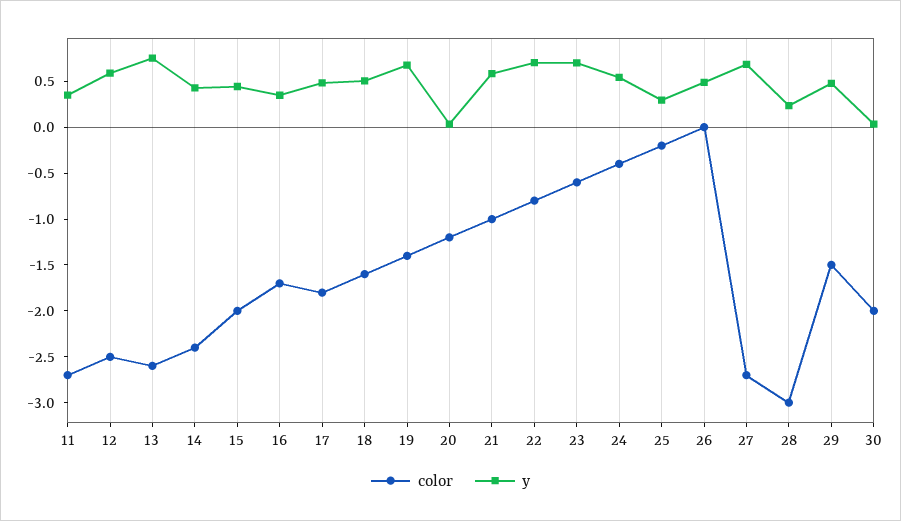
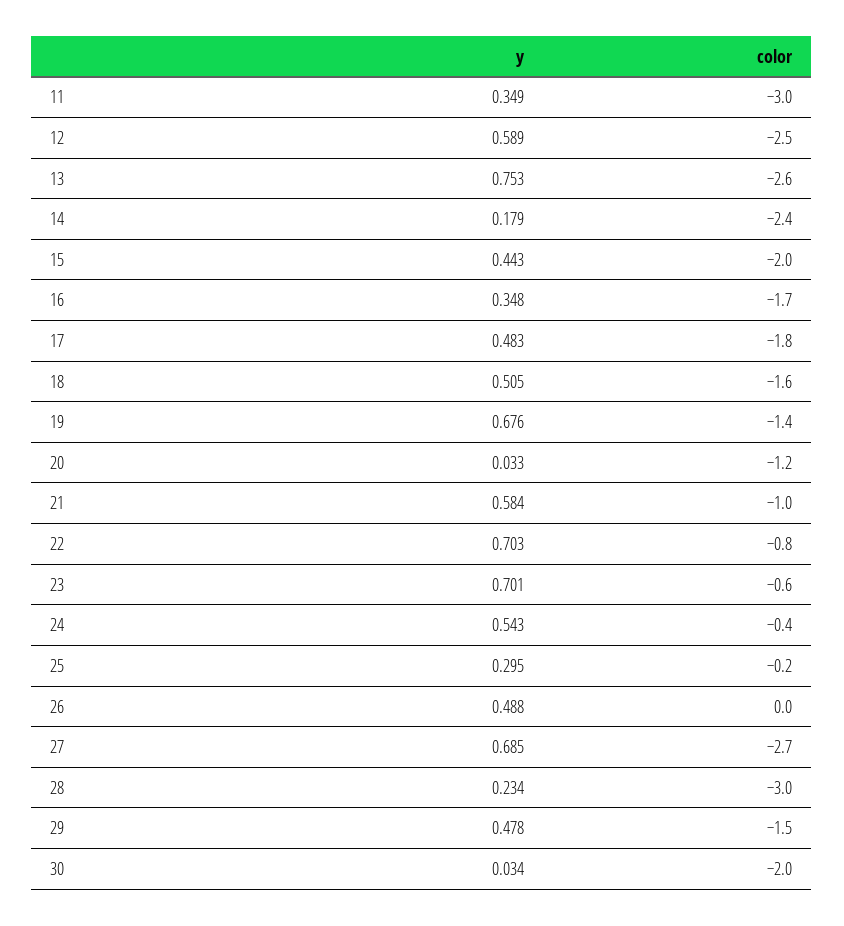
color, 11: -2.7 -> -3
y, 14: 0.4 -> 0.179

